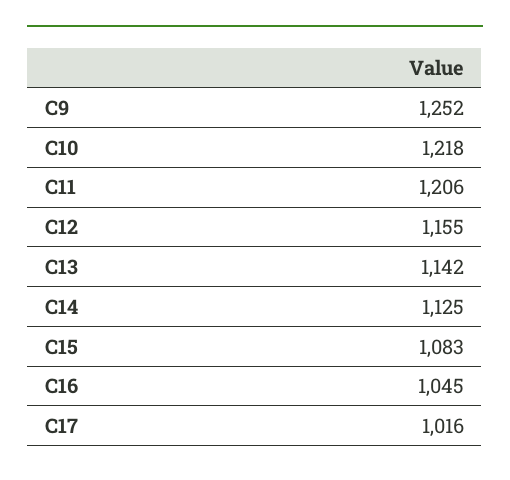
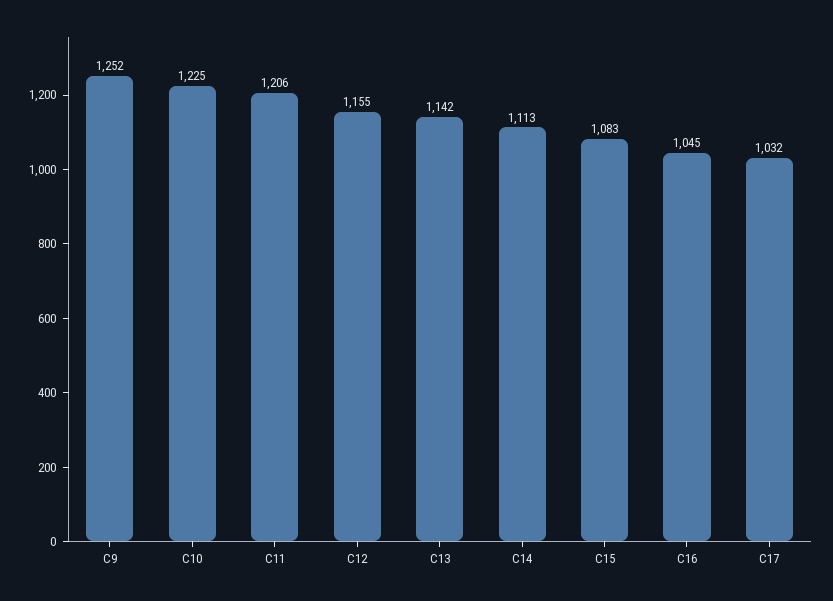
C10: 1218 -> 1225
C14: 1125 -> 1113
C17: 1016 -> 1032

